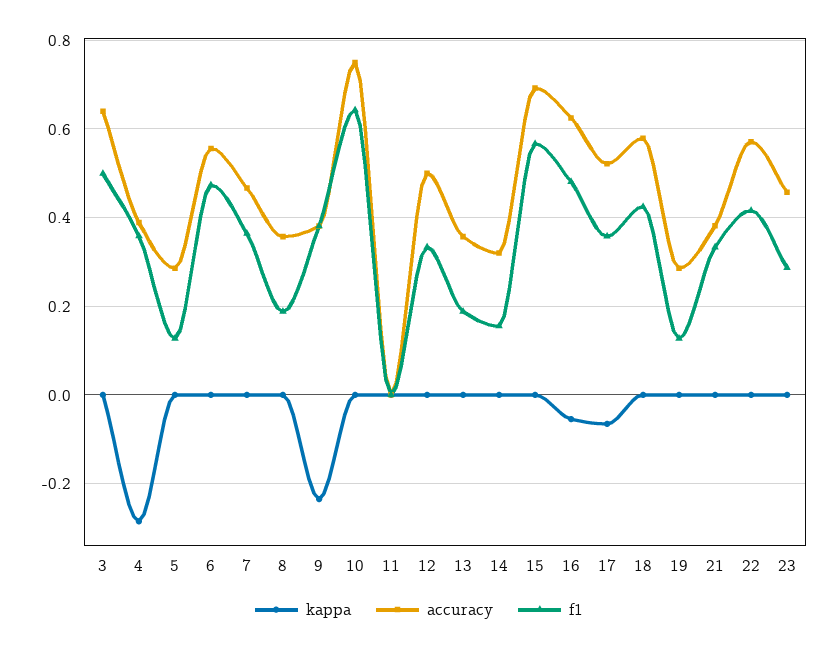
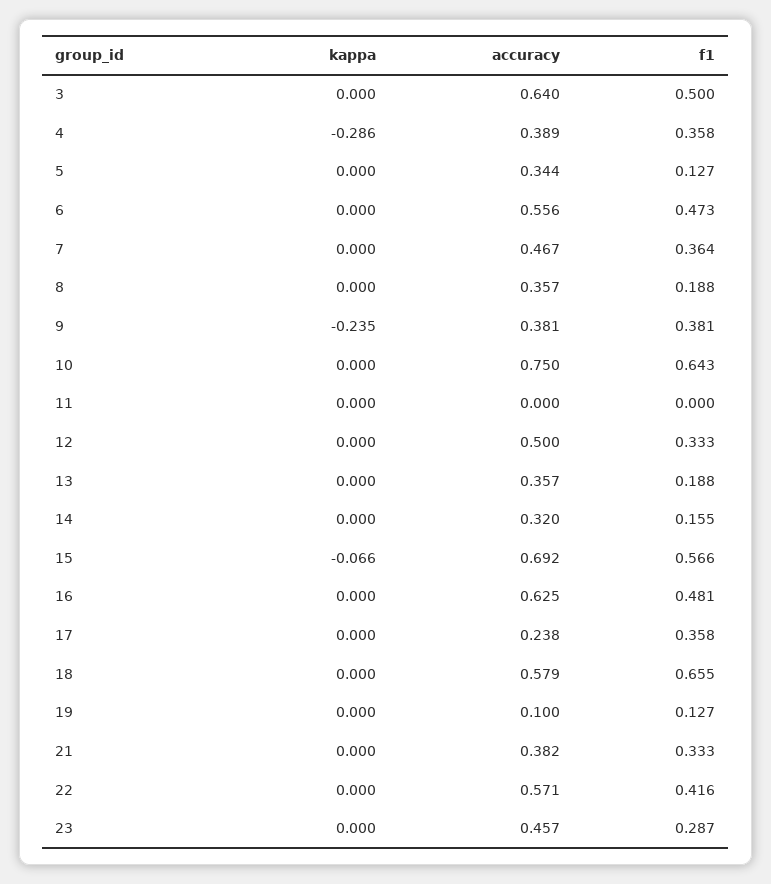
accuracy, 5: 0.28 -> 0.344
kappa, 15: 0 -> -0.066
kappa, 16: -0.06 -> 0
kappa, 17: -0.06 -> 0
accuracy, 17: 0.52 -> 0.238
f1, 18: 0.42 -> 0.655
accuracy, 19: 0.28 -> 0.1

